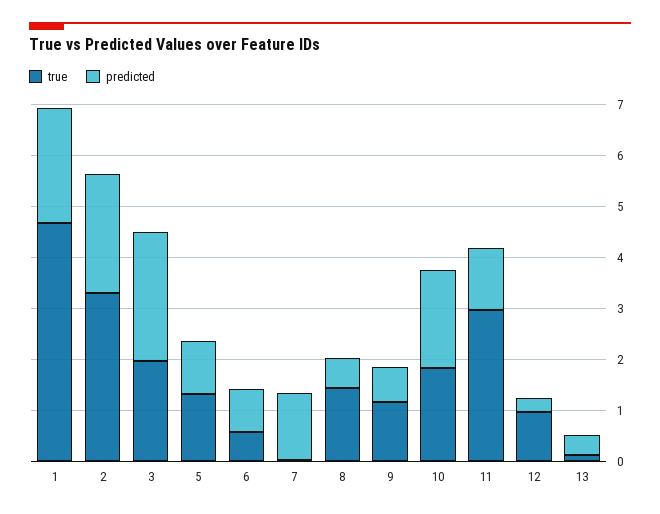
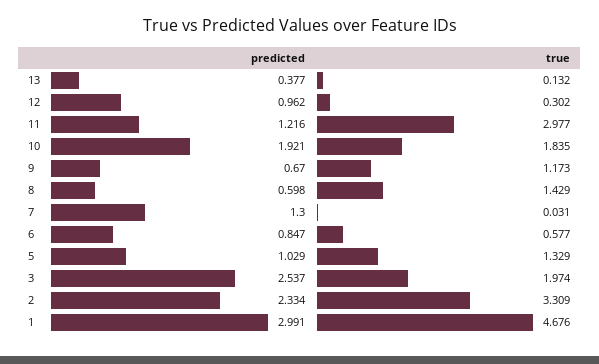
predicted, 1: 2.2 -> 2.991
true, 12: 1 -> 0.302
predicted, 12: 0.2 -> 0.962

